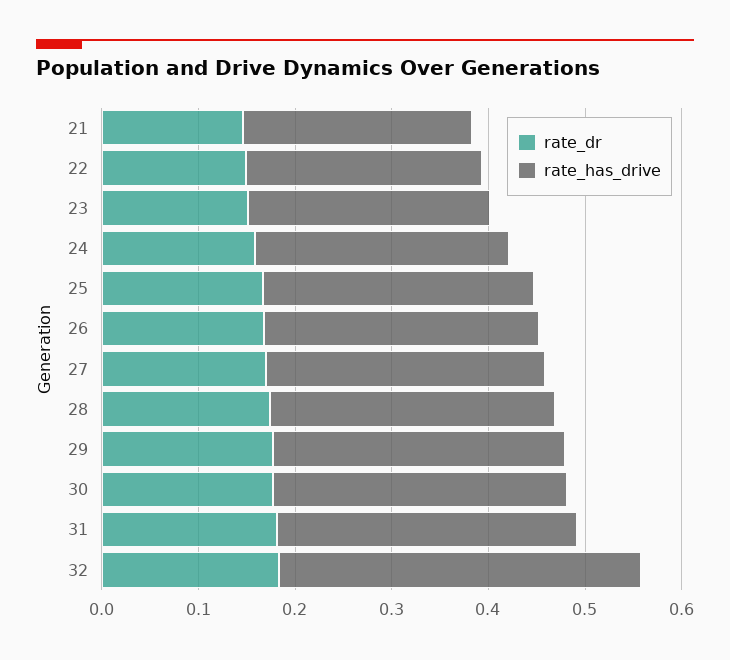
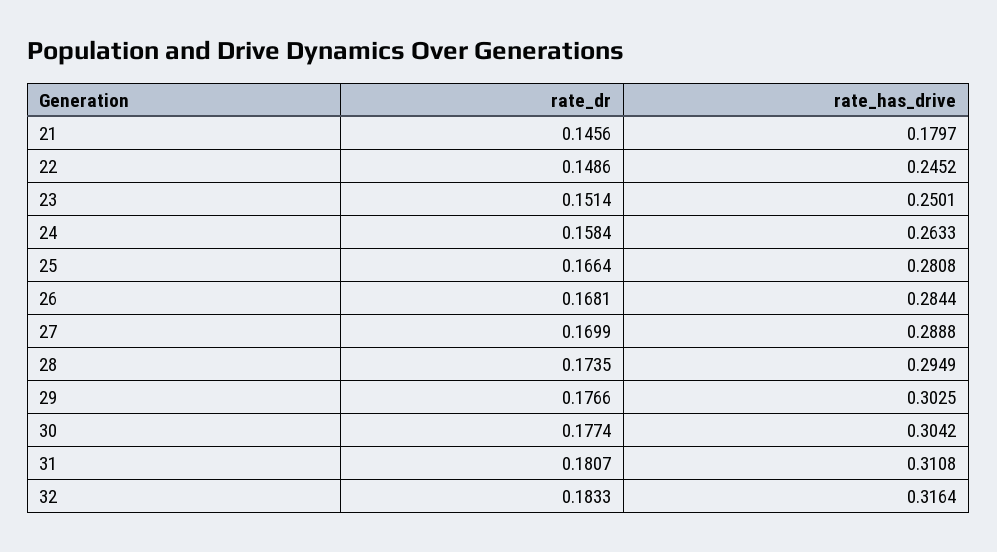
rate_has_drive, 21: 0.24 -> 0.1797
rate_has_drive, 32: 0.38 -> 0.3164

